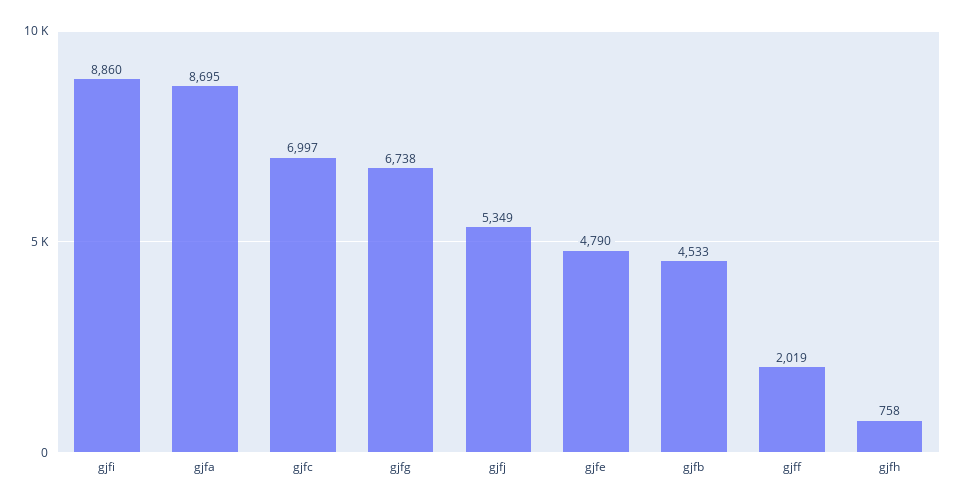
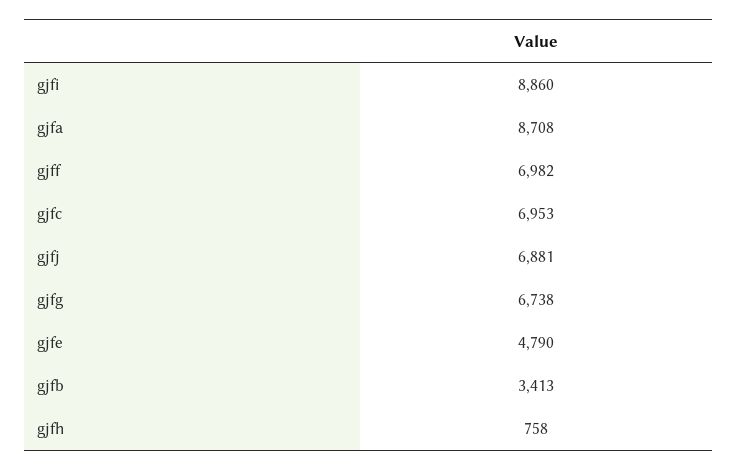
gjfa: 8695 -> 8708
gjfc: 6997 -> 6953
gjfj: 5349 -> 6881
gjfb: 4533 -> 3413
gjff: 2019 -> 6982

